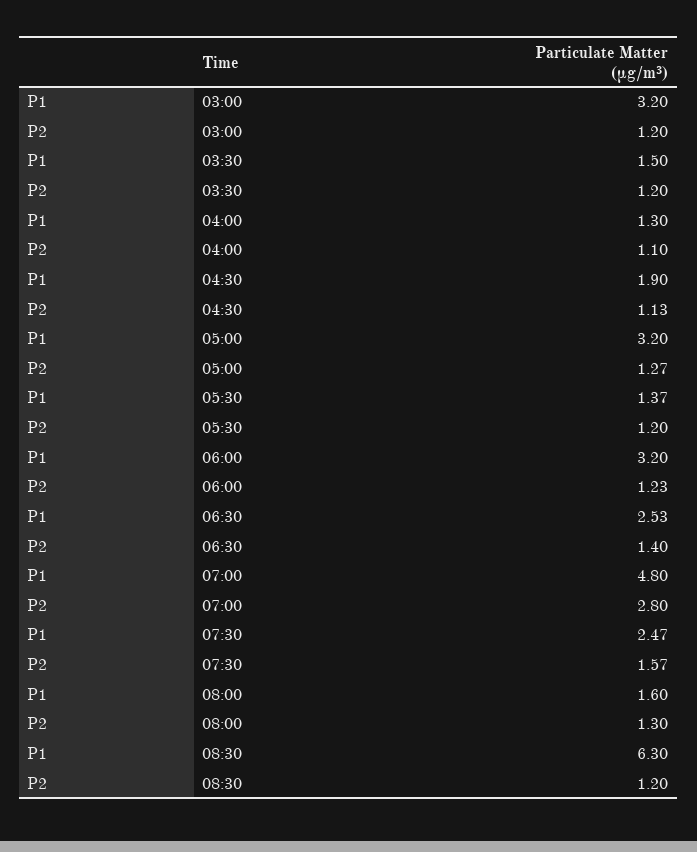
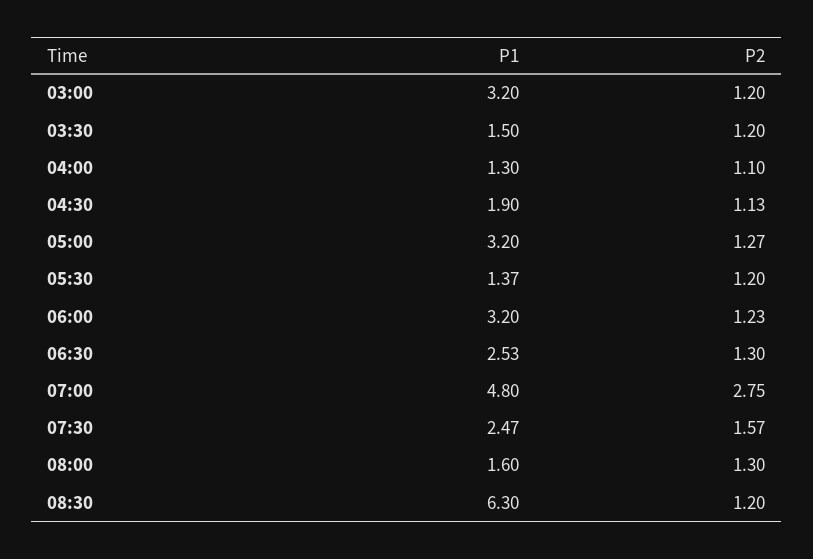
P2, 06:30: 1.4 -> 1.3
P2, 07:00: 2.8 -> 2.75

